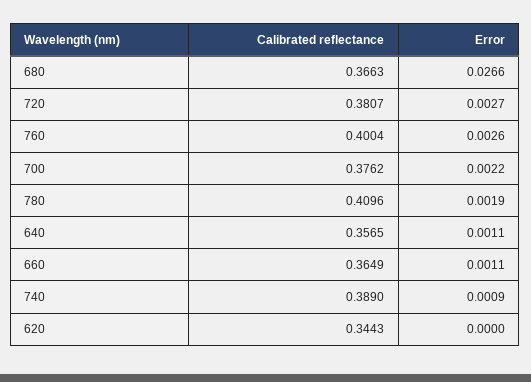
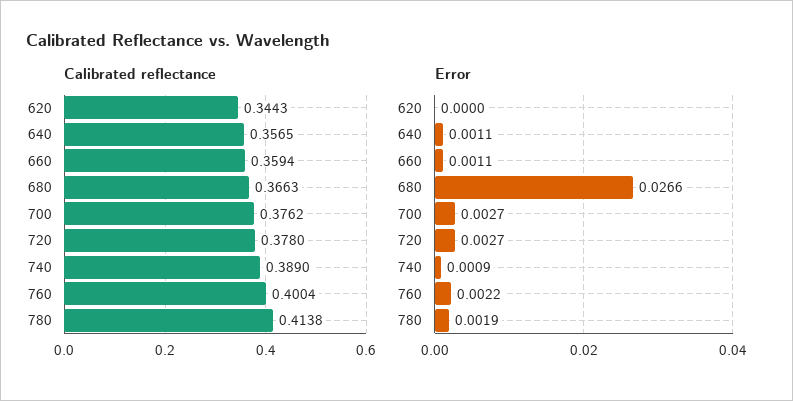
Calibrated reflectance, 720: 0.3807 -> 0.378
Error, 760: 0.0026 -> 0.0022
Error, 700: 0.0022 -> 0.0027
Calibrated reflectance, 780: 0.4096 -> 0.4138
Calibrated reflectance, 660: 0.3649 -> 0.3594

